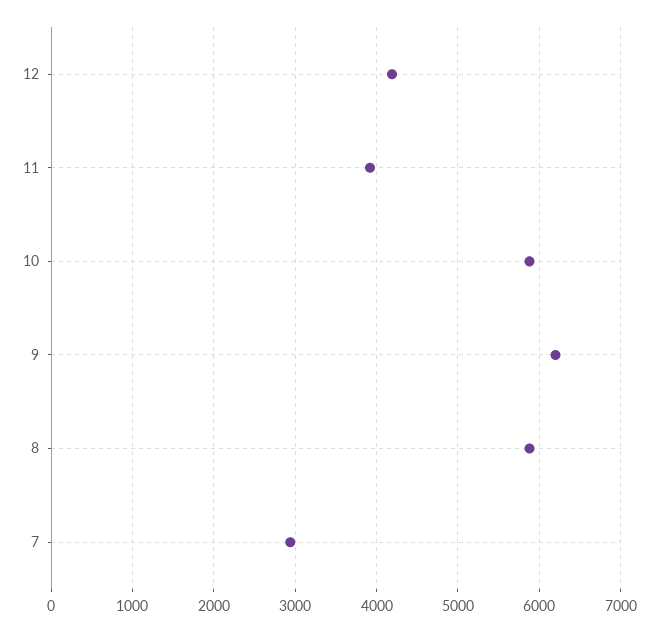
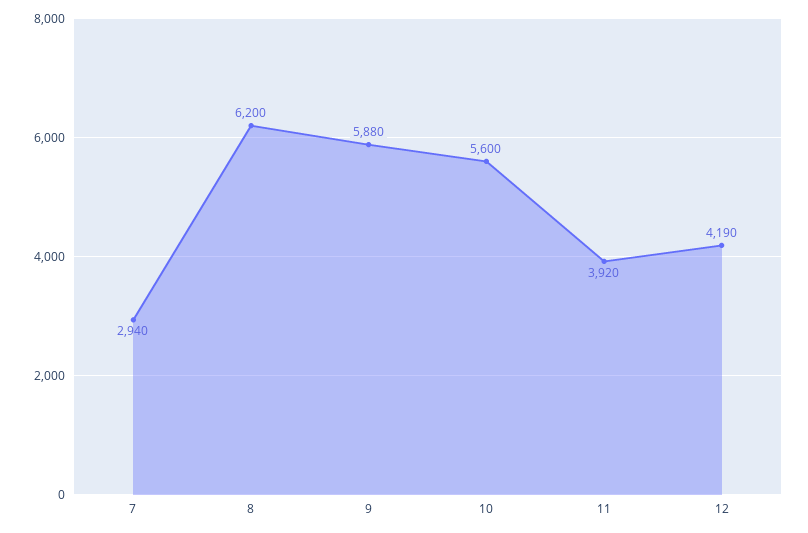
10: 5900 -> 5600
9: 6200 -> 5880
8: 5900 -> 6200

